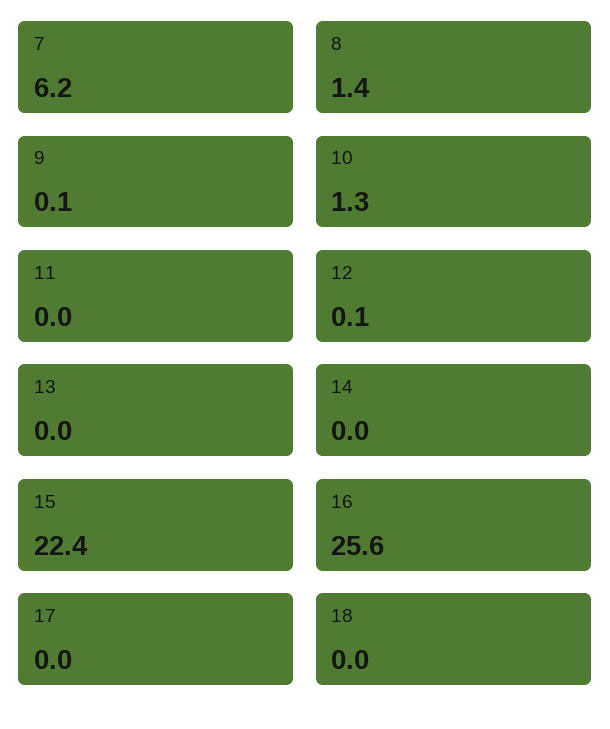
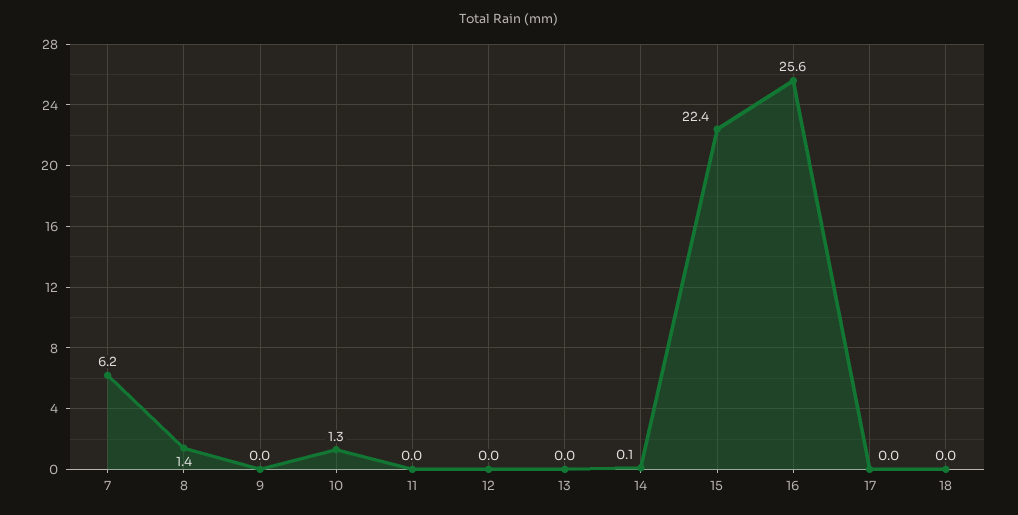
9: 0.1 -> 0
12: 0.1 -> 0
14: 0 -> 0.1

